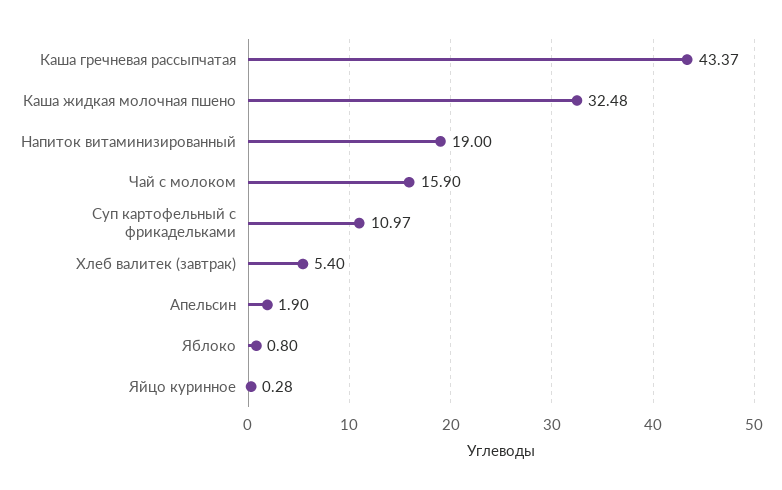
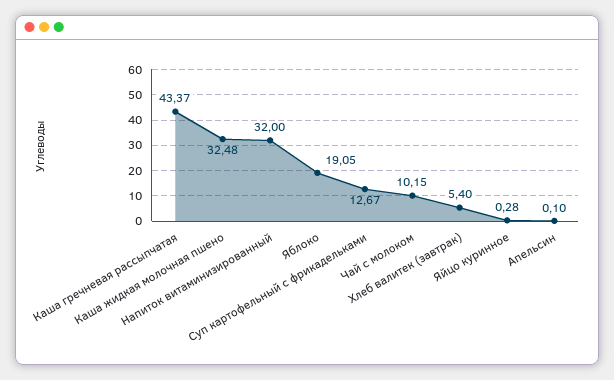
Напиток витаминизированный: 19 -> 32
Чай с молоком: 15.9 -> 10.15
Суп картофельный с фрикадельками: 10.97 -> 12.67
Апельсин: 1.9 -> 0.1
Яблоко: 0.8 -> 19.05

